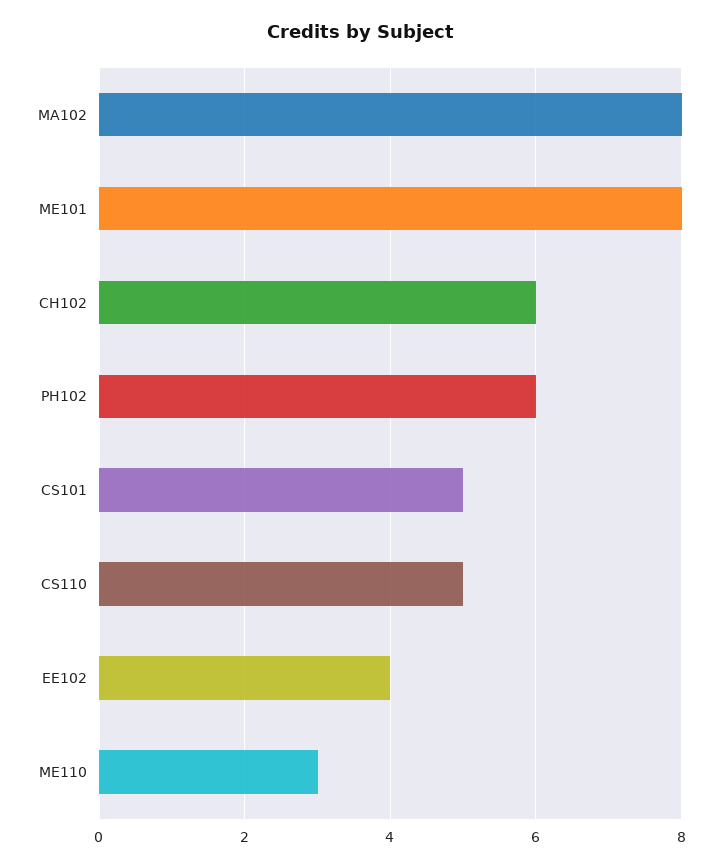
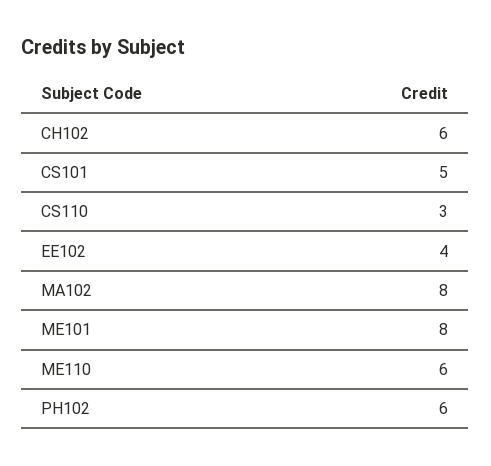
CS110: 5 -> 3
ME110: 3 -> 6

